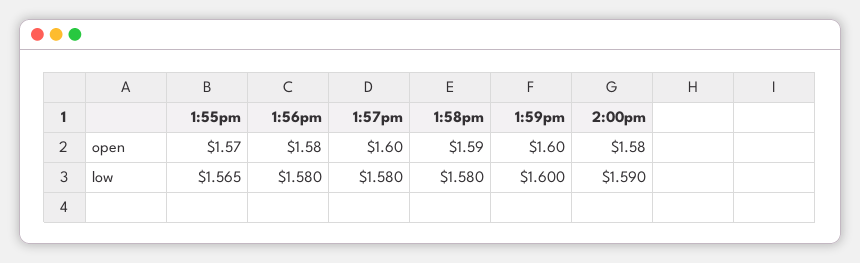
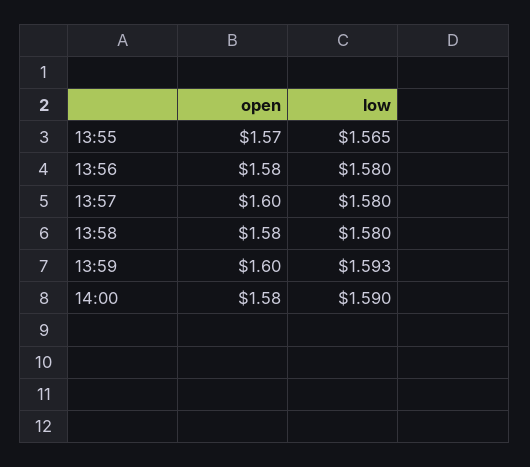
1:58pm, open: 1.59 -> 1.58
1:59pm, low: 1.6 -> 1.593

